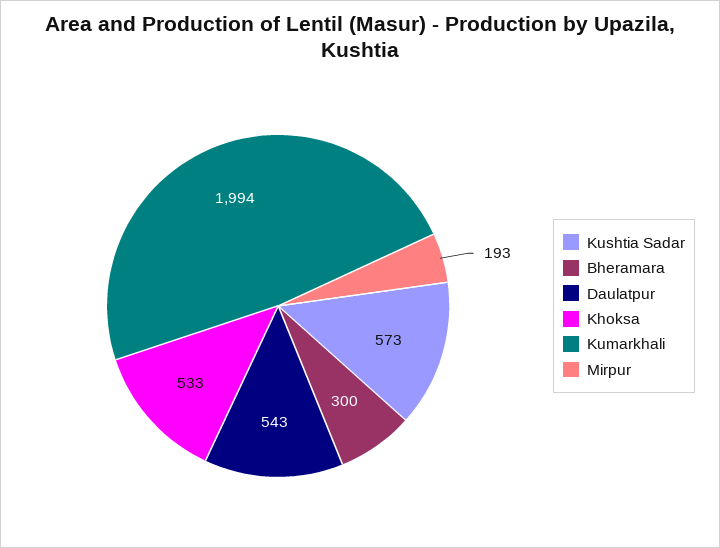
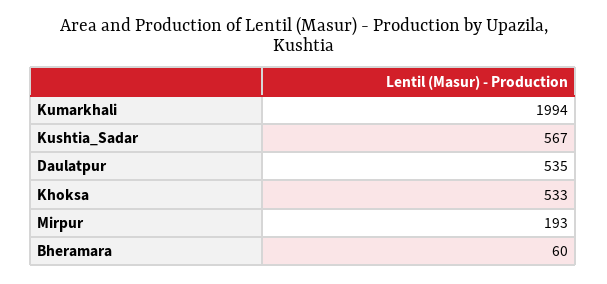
Kushtia Sadar: 573 -> 567
Bheramara: 300 -> 60
Daulatpur: 543 -> 535

